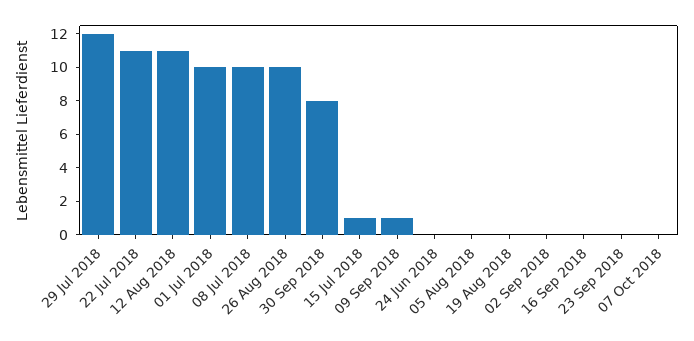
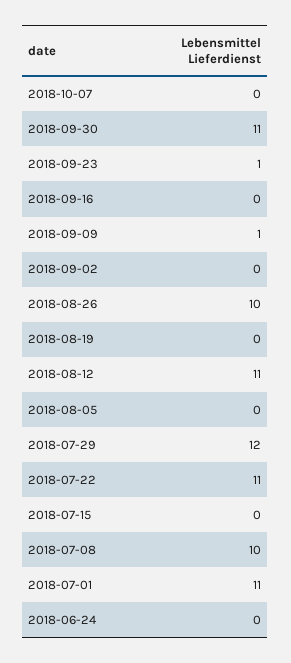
01 Jul 2018: 10 -> 11
30 Sep 2018: 8 -> 11
15 Jul 2018: 1 -> 0
23 Sep 2018: 0 -> 1

